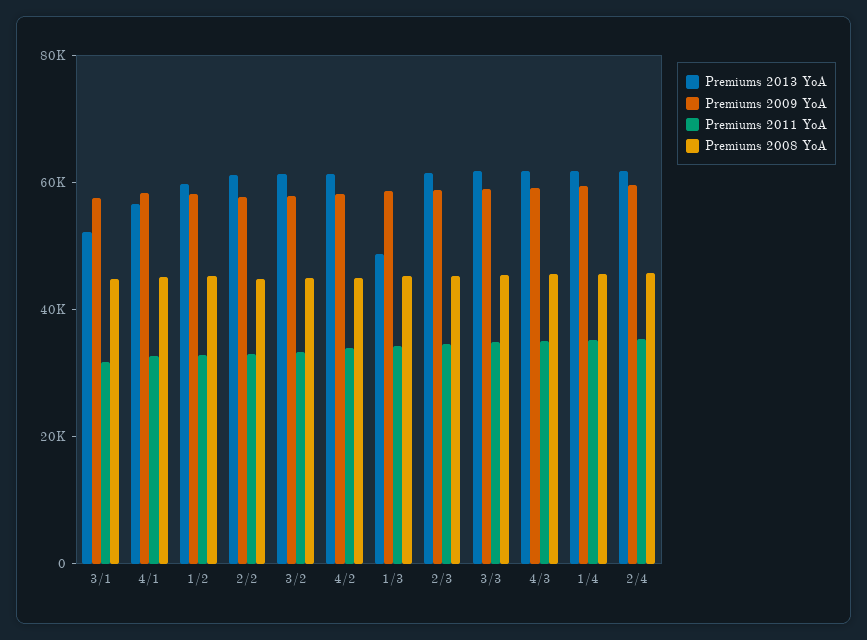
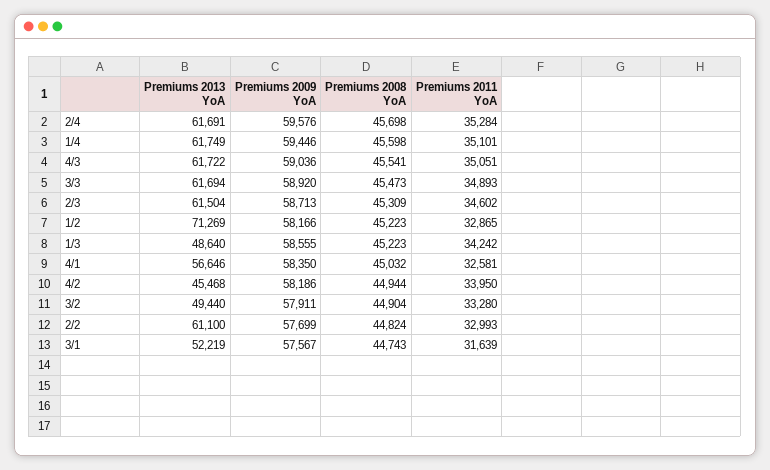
Premiums 2013 YoA, 1/2: 60000 -> 71269
Premiums 2013 YoA, 3/2: 60000 -> 49440
Premiums 2013 YoA, 4/2: 60000 -> 45468

